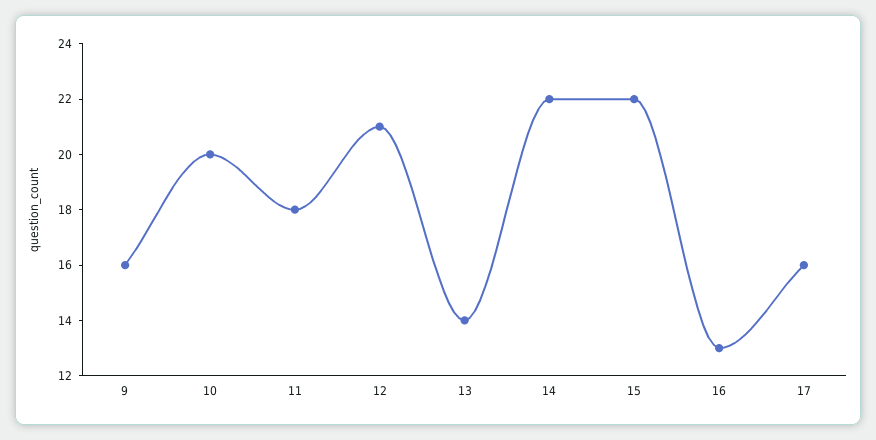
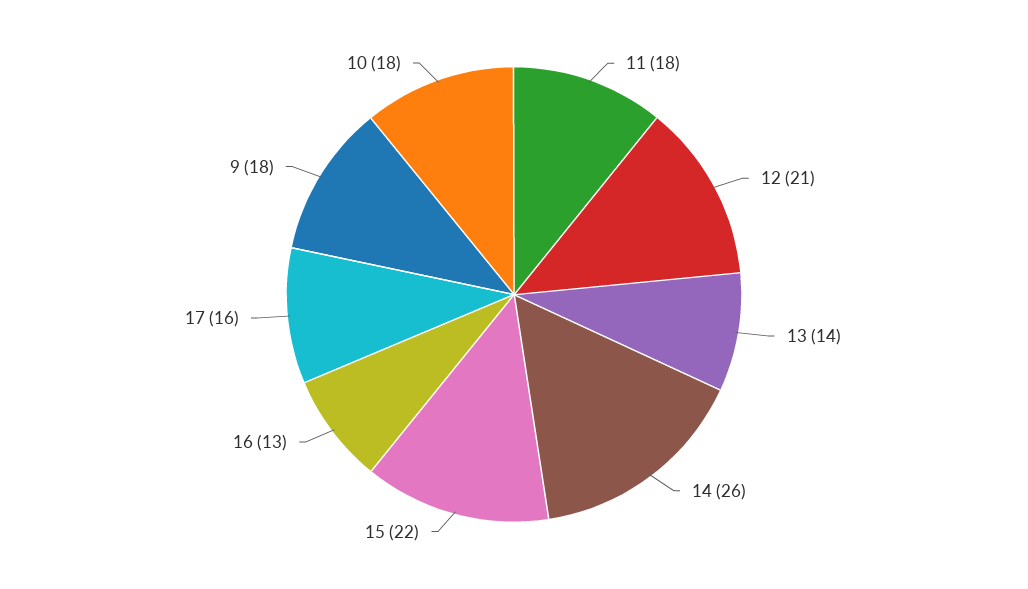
9: 16 -> 18
10: 20 -> 18
14: 22 -> 26

